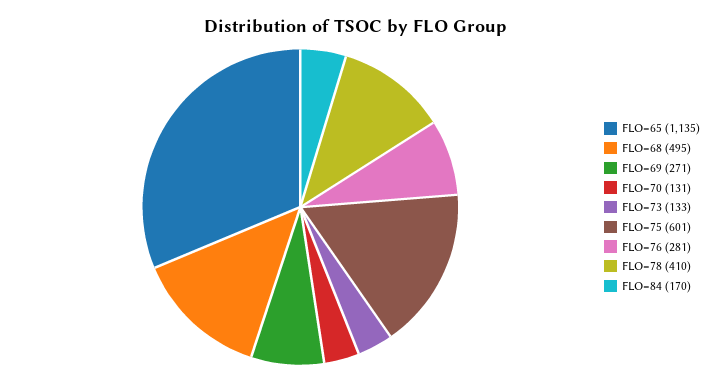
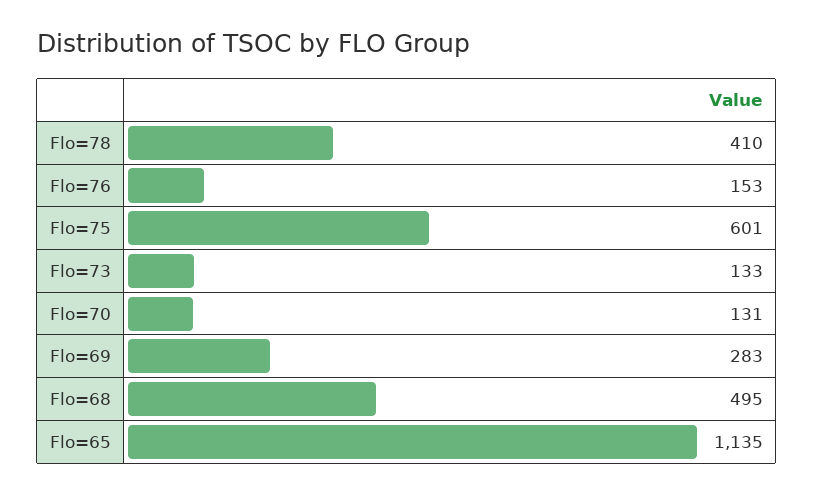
FLO=69: 271 -> 283
FLO=76: 281 -> 153
FLO=84: 170 -> none

